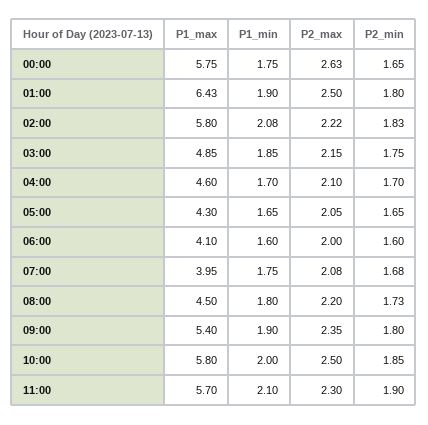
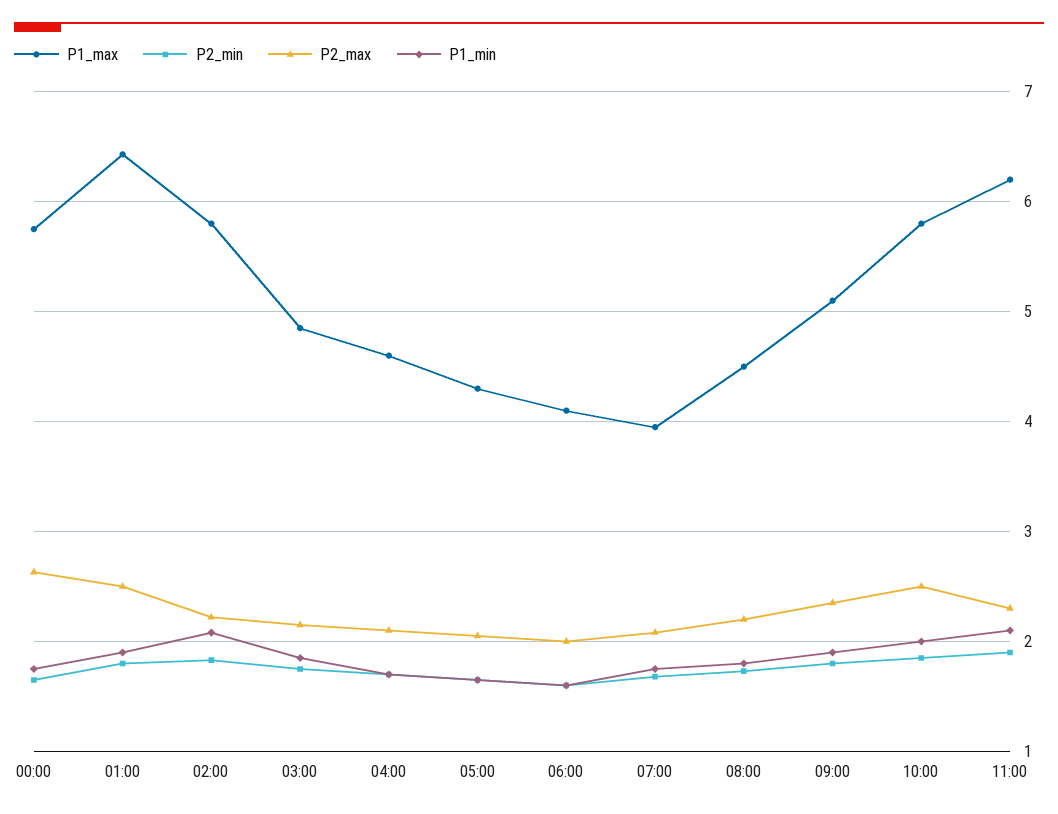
P1_max, 09:00: 5.4 -> 5.1
P1_max, 11:00: 5.7 -> 6.2

